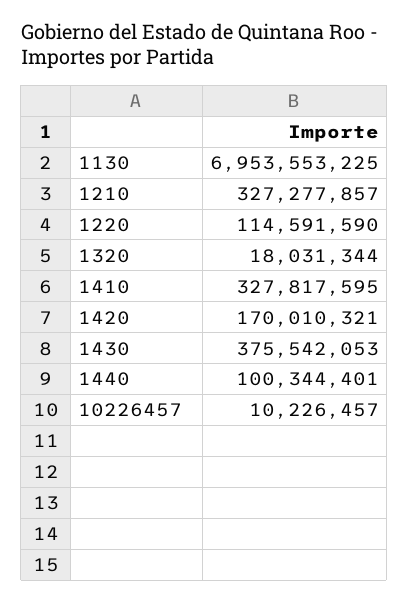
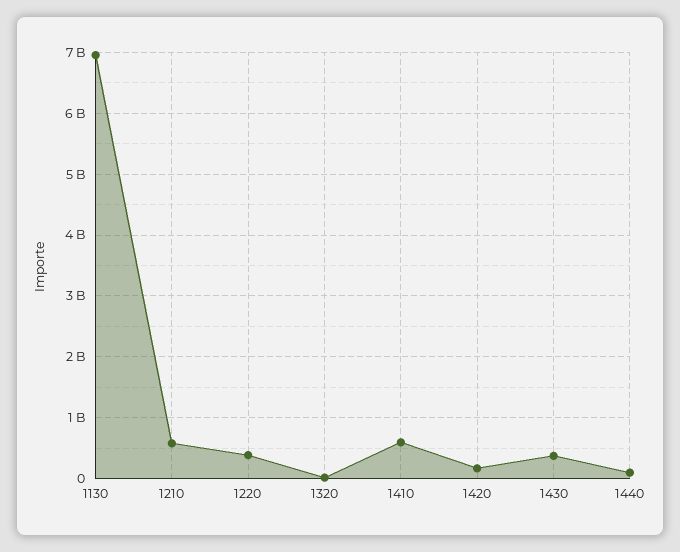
1210: 327277857 -> 600000000
1220: 114591590 -> 400000000
1410: 327817595 -> 600000000
10226457: 10226457 -> none

